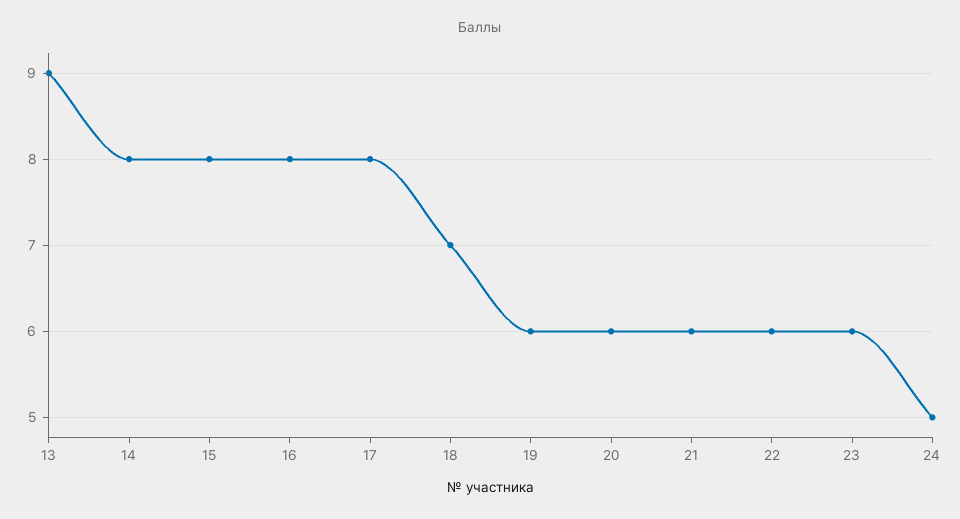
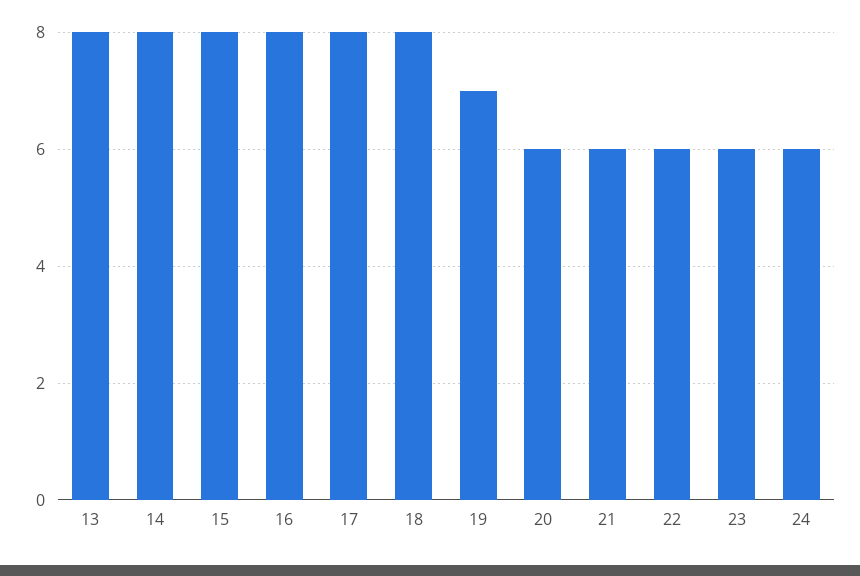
13: 9 -> 8
18: 7 -> 8
19: 6 -> 7
24: 5 -> 6

